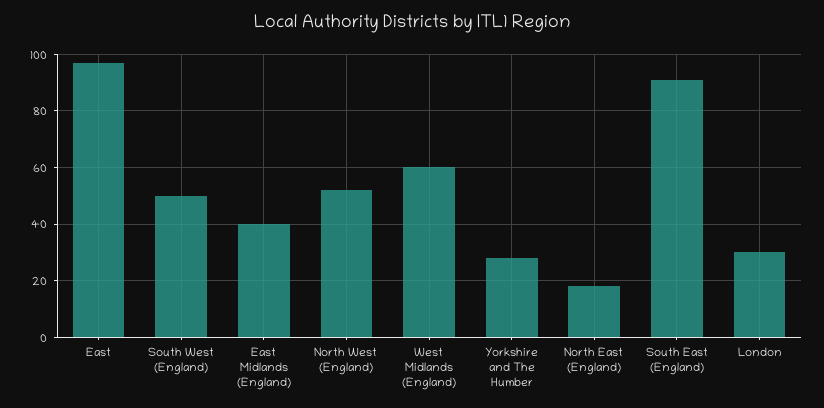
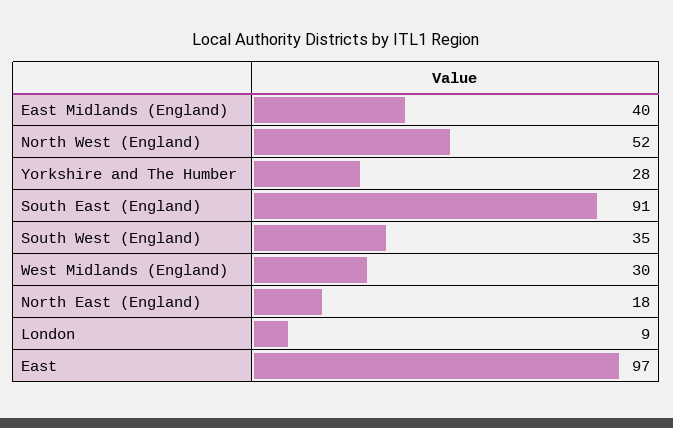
South West (England): 50 -> 35
West Midlands (England): 60 -> 30
London: 30 -> 9

